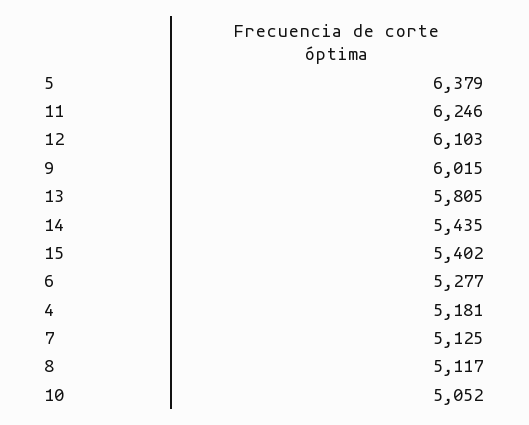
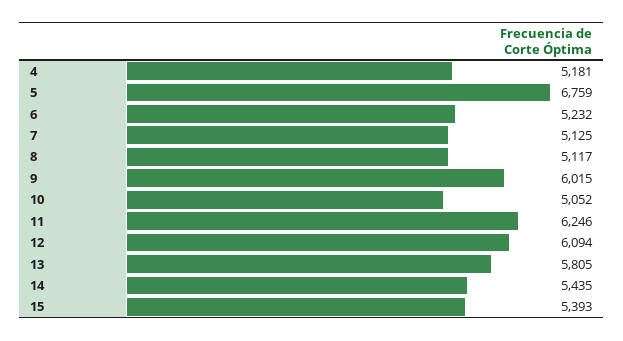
5: 6379 -> 6759
12: 6103 -> 6094
15: 5402 -> 5393
6: 5277 -> 5232

